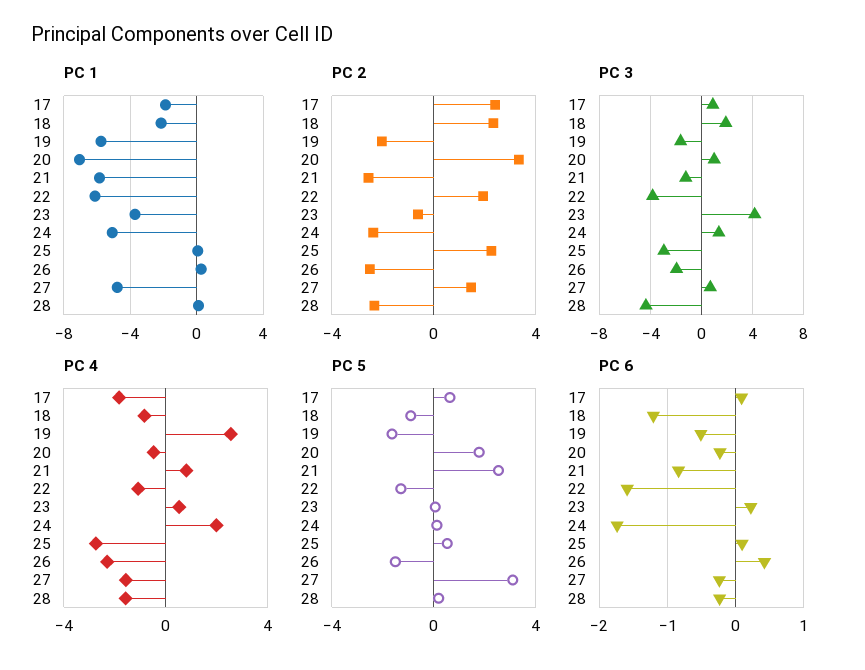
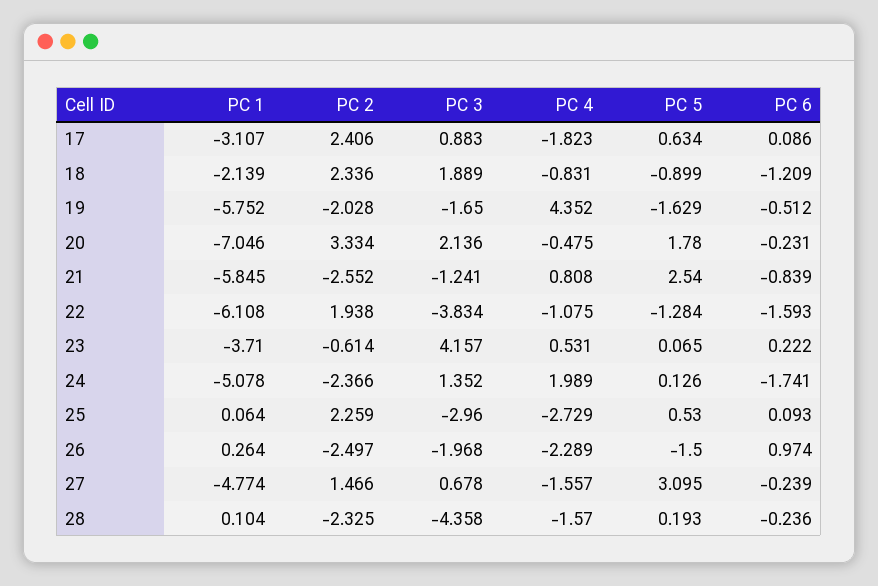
PC 1, 17: -2 -> -3.107
PC 3, 20: 1 -> 2.136
PC 4, 19: 2.5 -> 4.352
PC 6, 26: 0.4 -> 0.974

